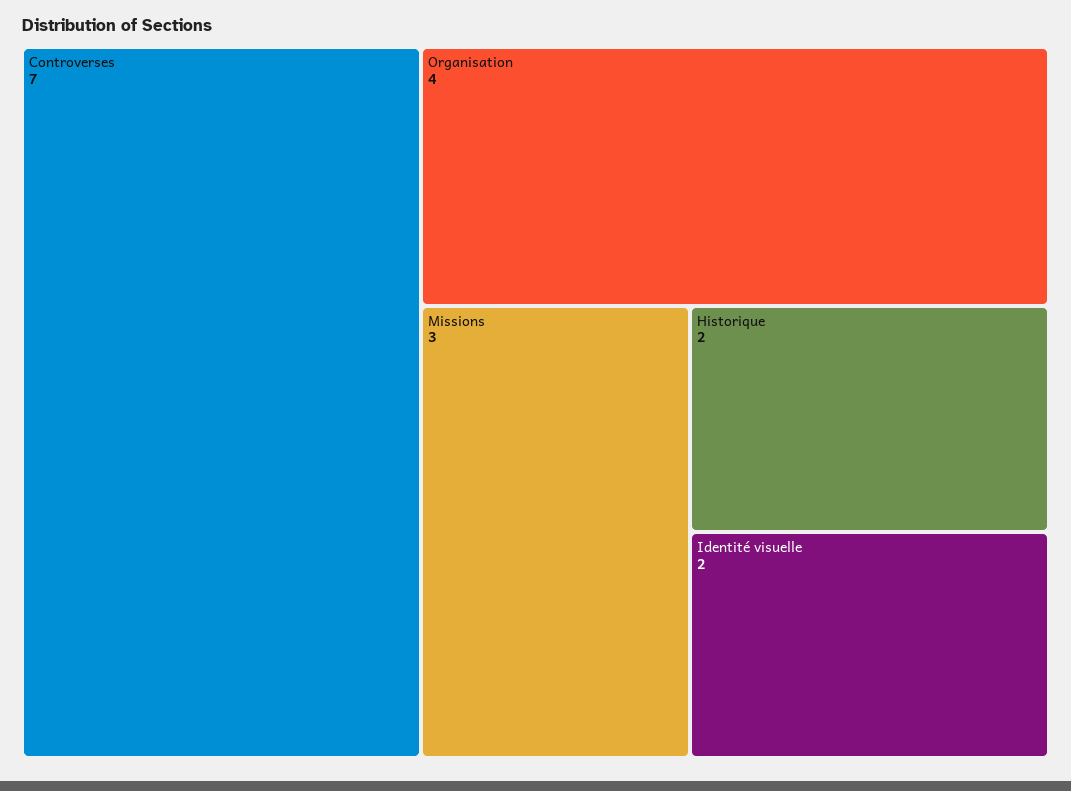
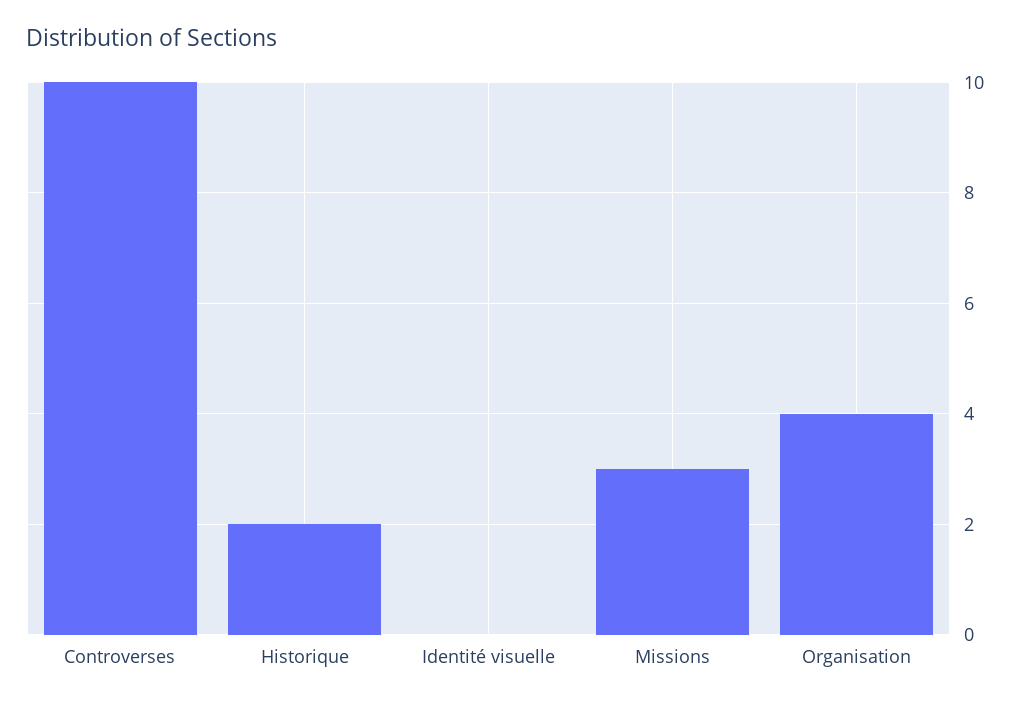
Controverses: 7 -> 10
Identité visuelle: 2 -> 0

